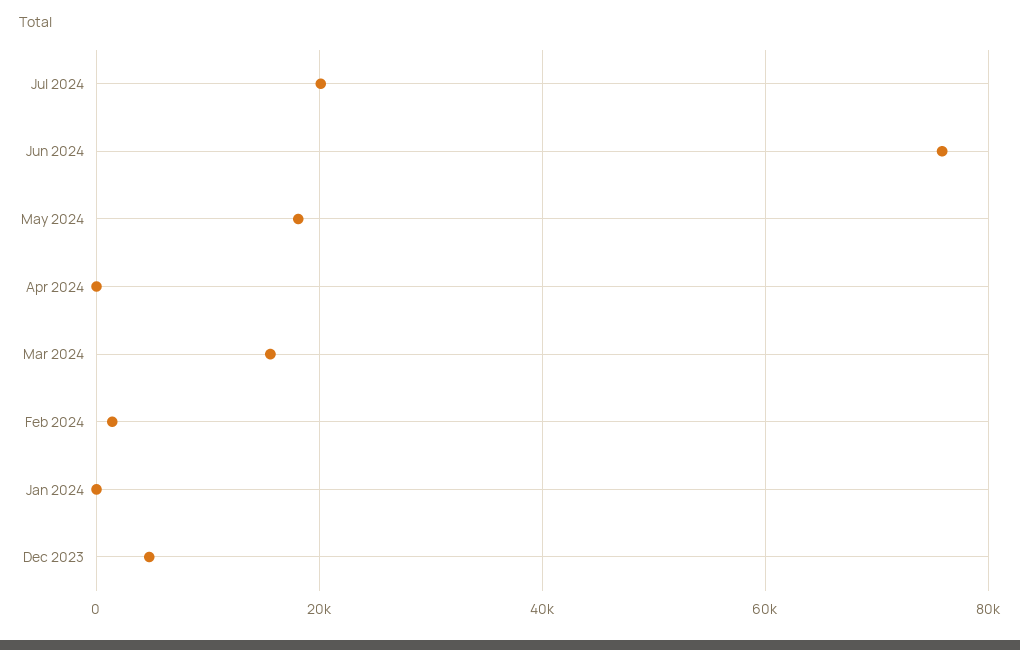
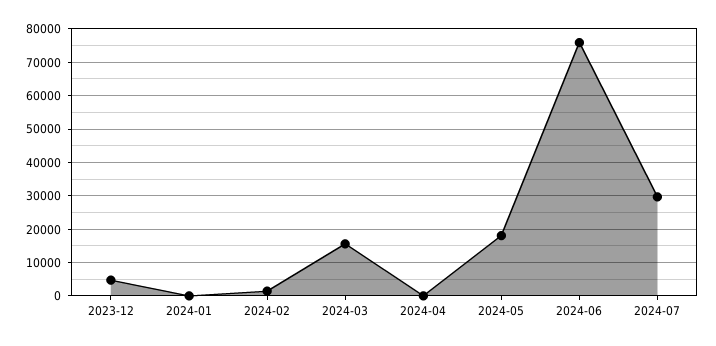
Jul 2024: 20000 -> 30000

